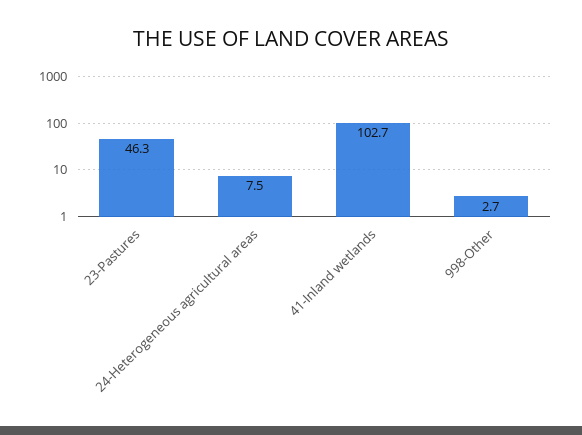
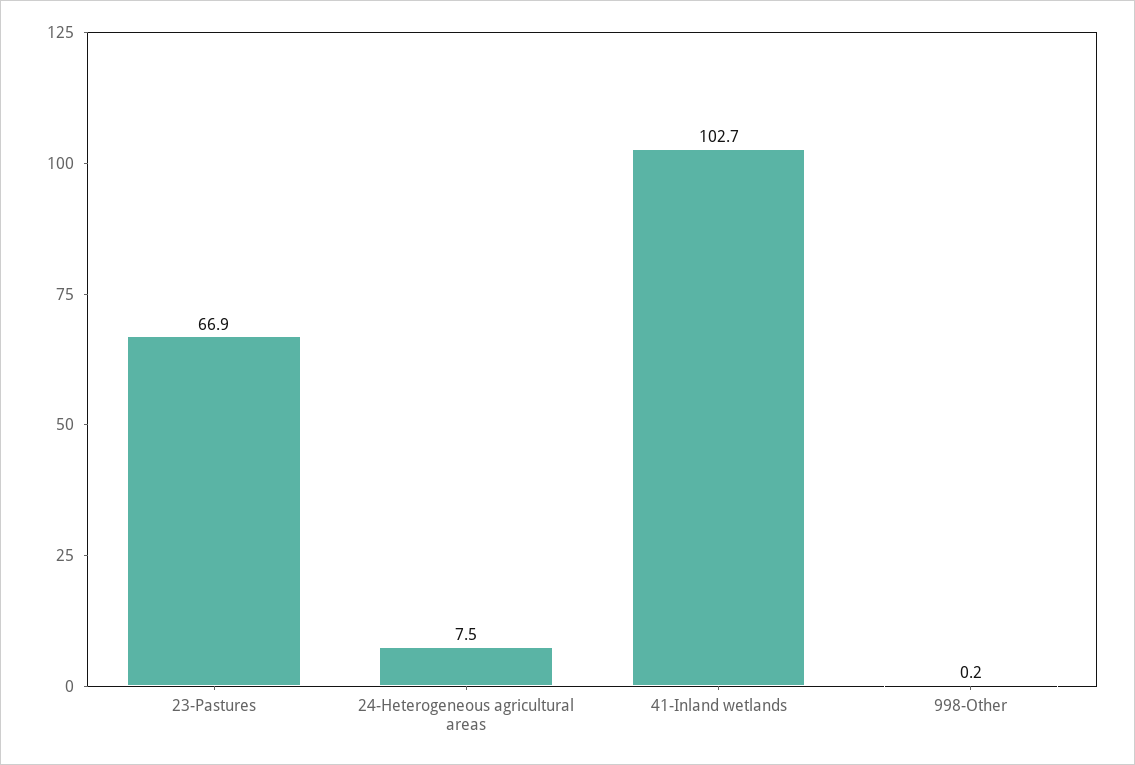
23-Pastures: 46.3 -> 66.9
998-Other: 2.7 -> 0.2

